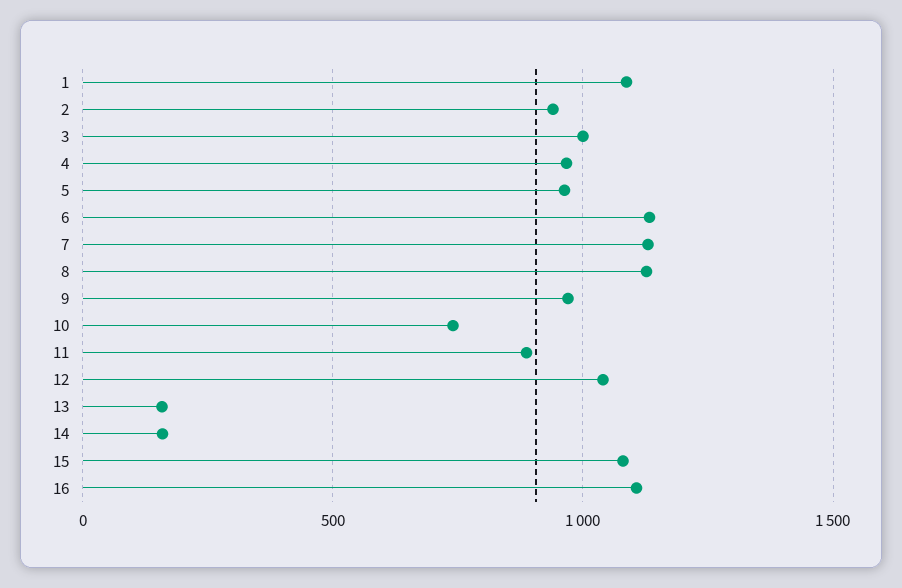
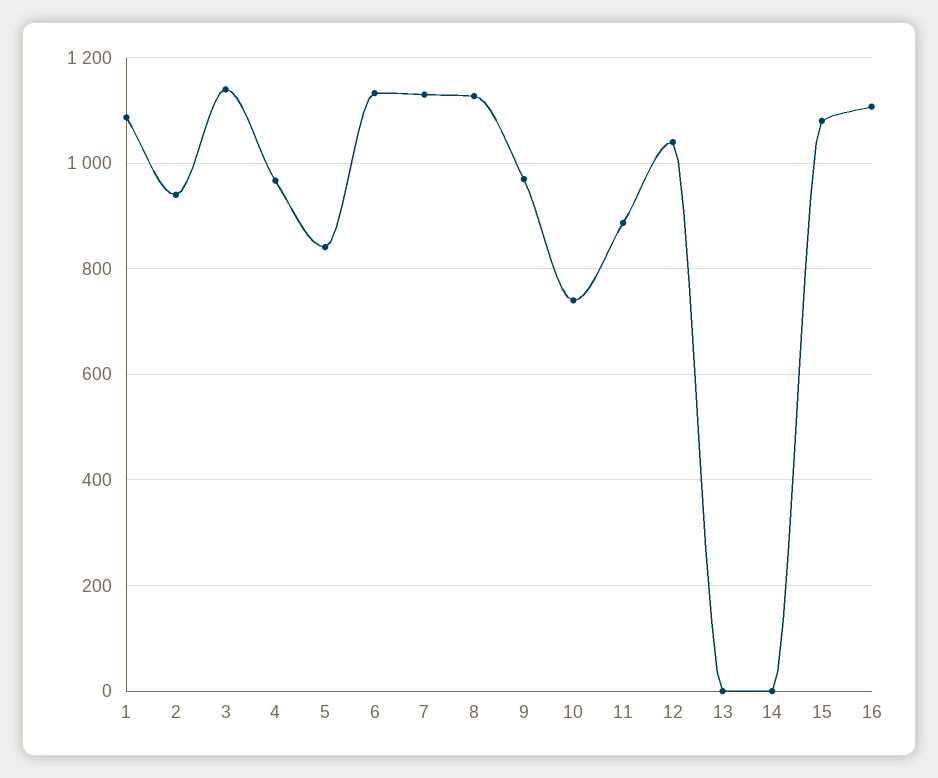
3: 1000 -> 1140
5: 950 -> 840
13: 150 -> 0
14: 150 -> 0

